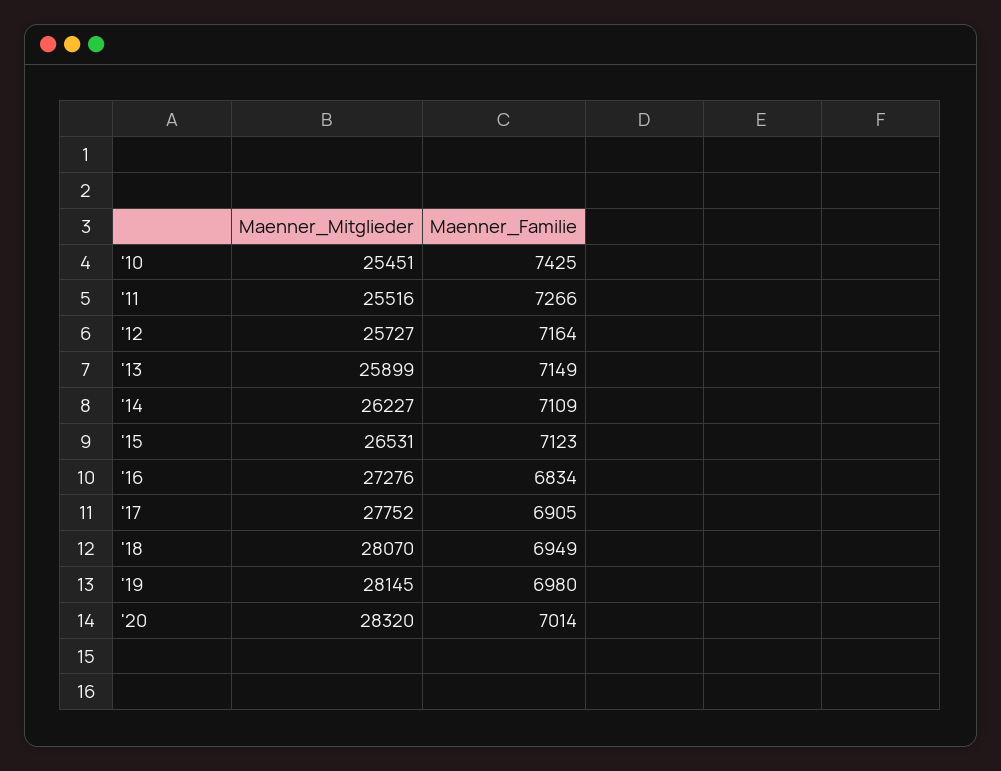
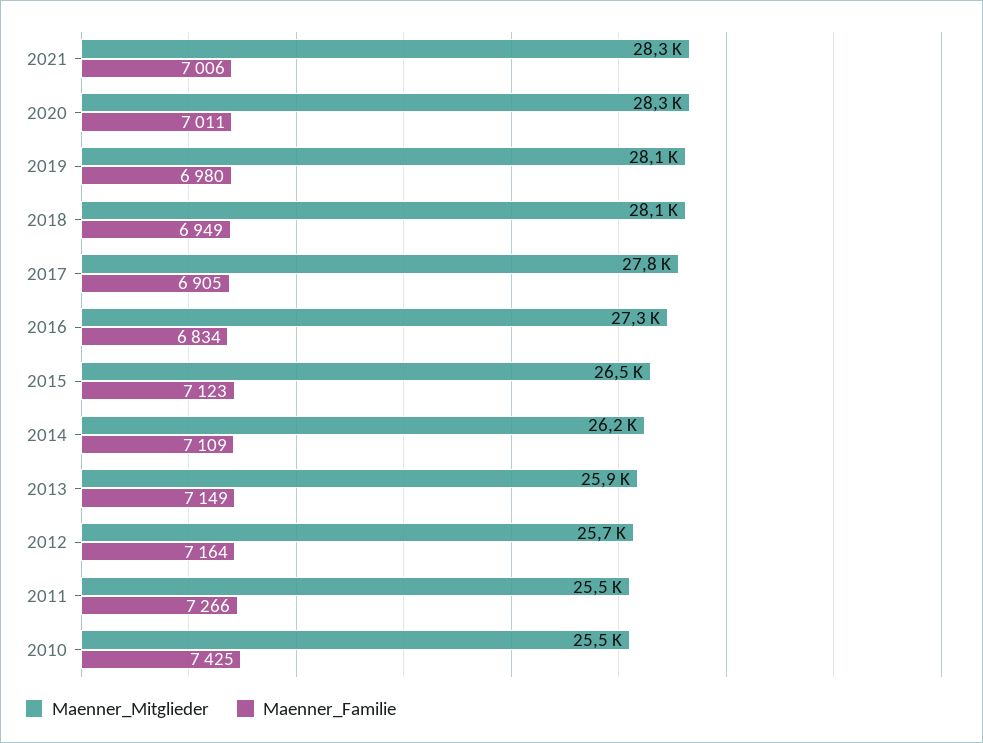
Maenner_Familie, '20: 7014 -> 7011
Maenner_Mitglieder, 2021: none -> 28300
Maenner_Familie, 2021: none -> 7006

